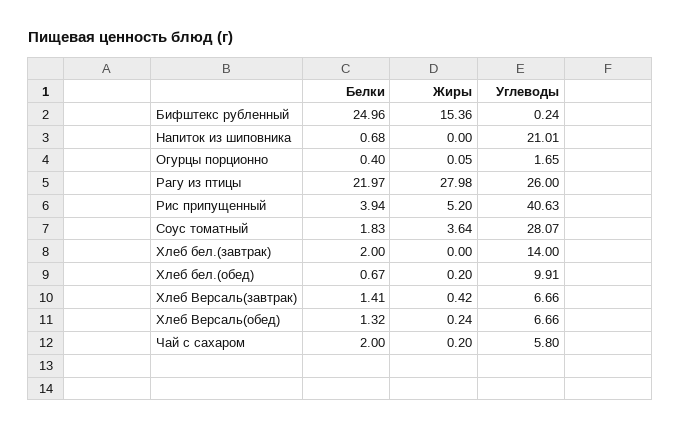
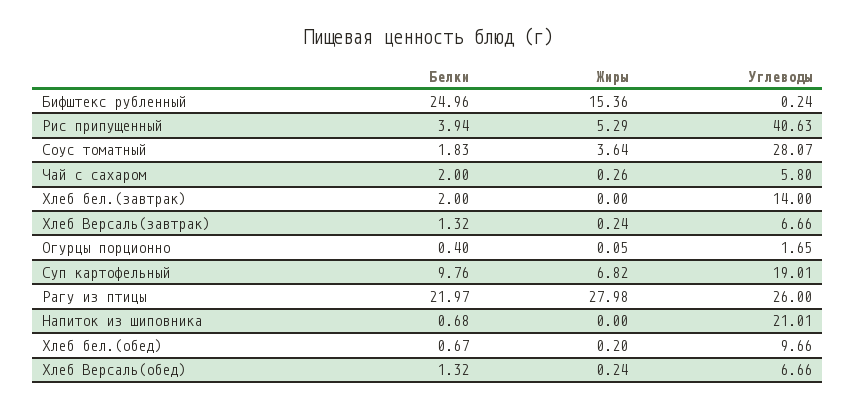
Жиры, Рис припущенный: 5.2 -> 5.29
Углеводы, Хлеб бел.(обед): 9.91 -> 9.66
Белки, Хлеб Версаль(завтрак): 1.41 -> 1.32
Жиры, Хлеб Версаль(завтрак): 0.42 -> 0.24
Жиры, Чай с сахаром: 0.2 -> 0.26
Белки, Суп картофельный: none -> 9.76
Жиры, Суп картофельный: none -> 6.82
Углеводы, Суп картофельный: none -> 19.01

